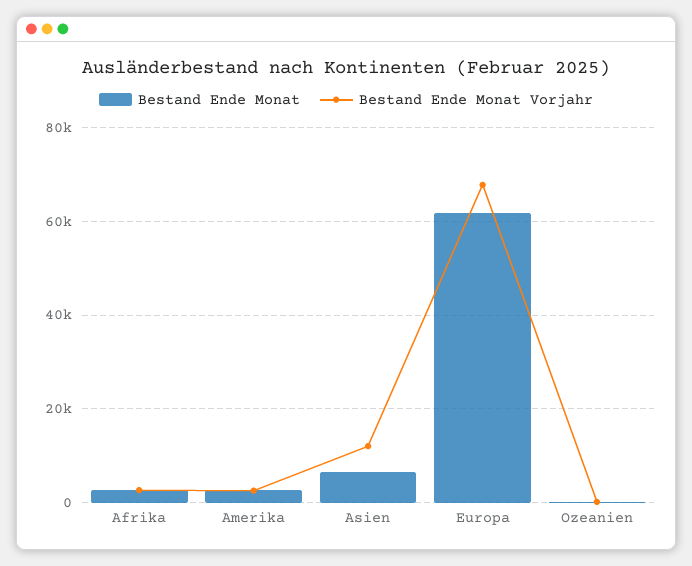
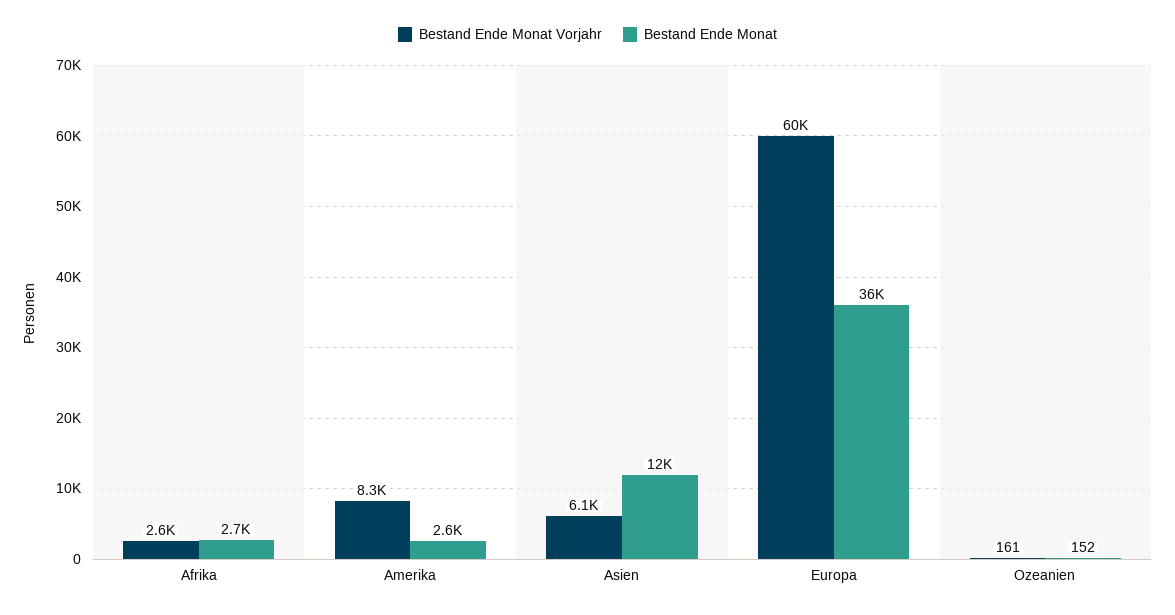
Bestand Ende Monat Vorjahr, Amerika: 2000 -> 8300
Bestand Ende Monat, Asien: 6000 -> 12000
Bestand Ende Monat Vorjahr, Asien: 12000 -> 6100
Bestand Ende Monat, Europa: 62000 -> 36000
Bestand Ende Monat Vorjahr, Europa: 68000 -> 60000

